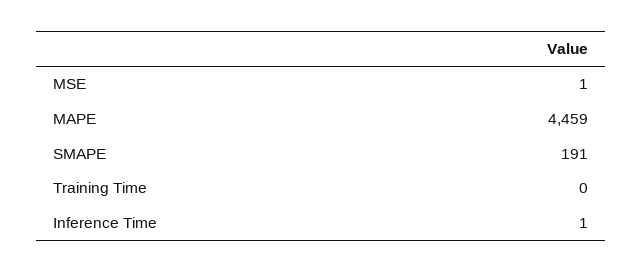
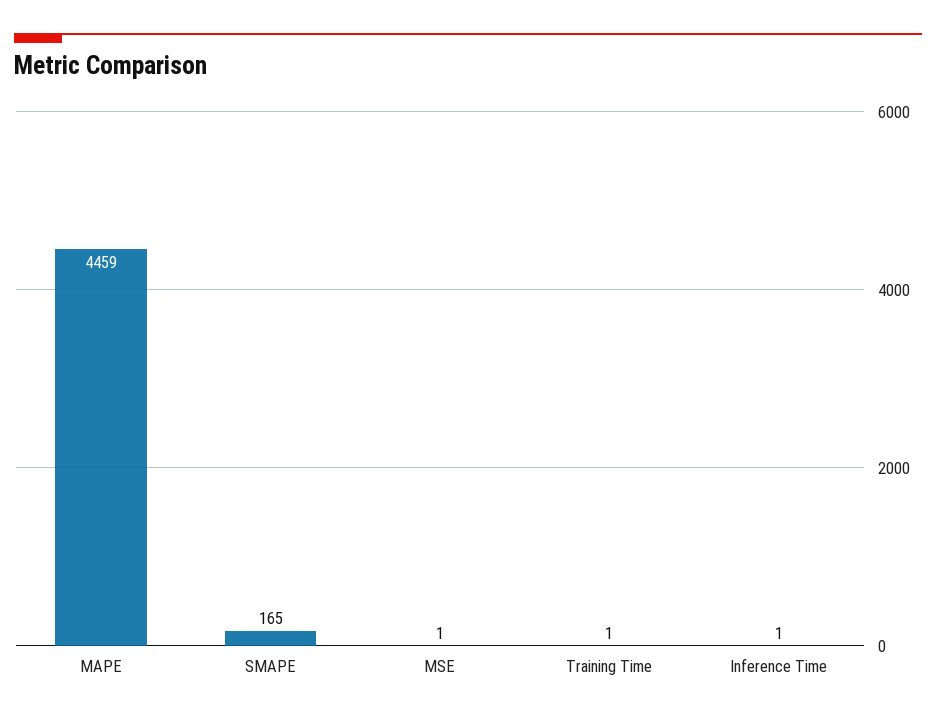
SMAPE: 191 -> 165
Training Time: 0 -> 1

